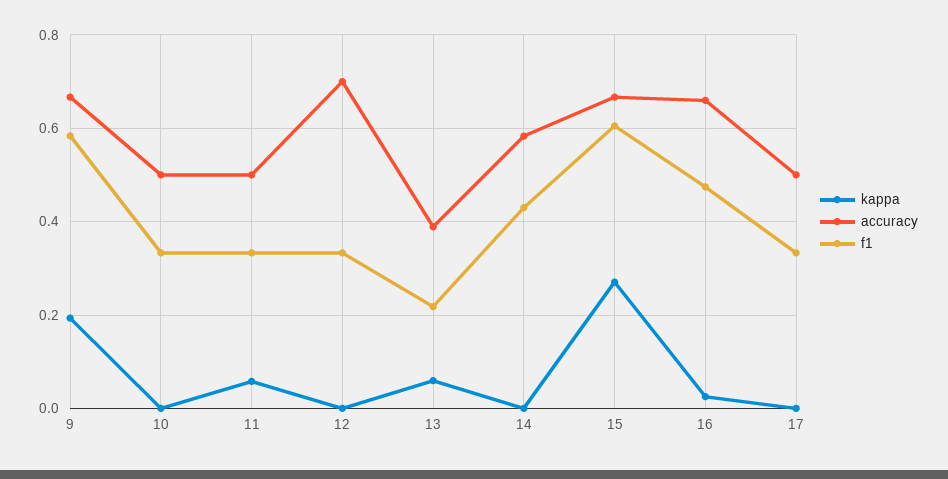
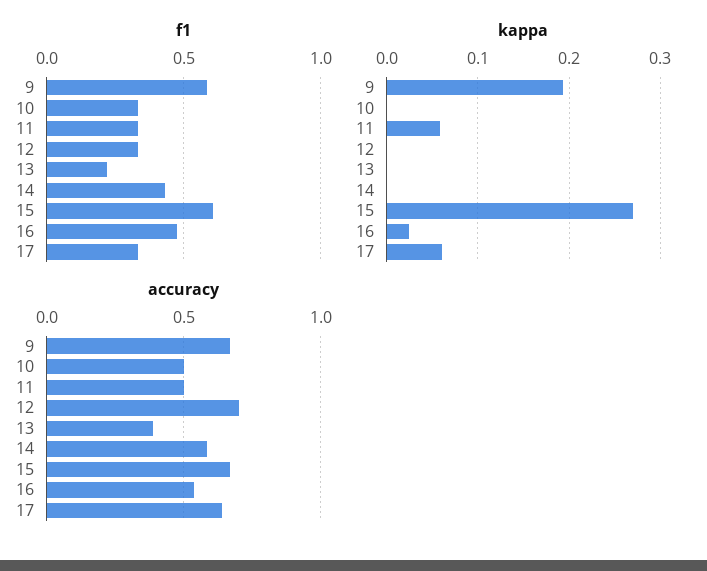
kappa, 13: 0.06 -> 0
accuracy, 16: 0.66 -> 0.55
kappa, 17: 0 -> 0.06
accuracy, 17: 0.5 -> 0.65

